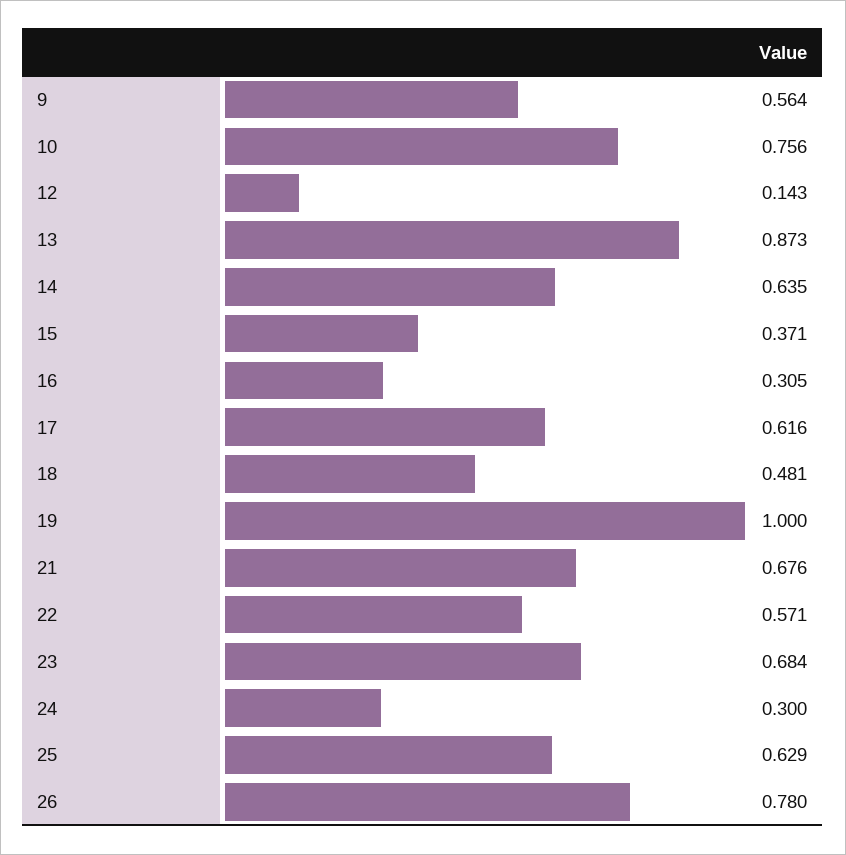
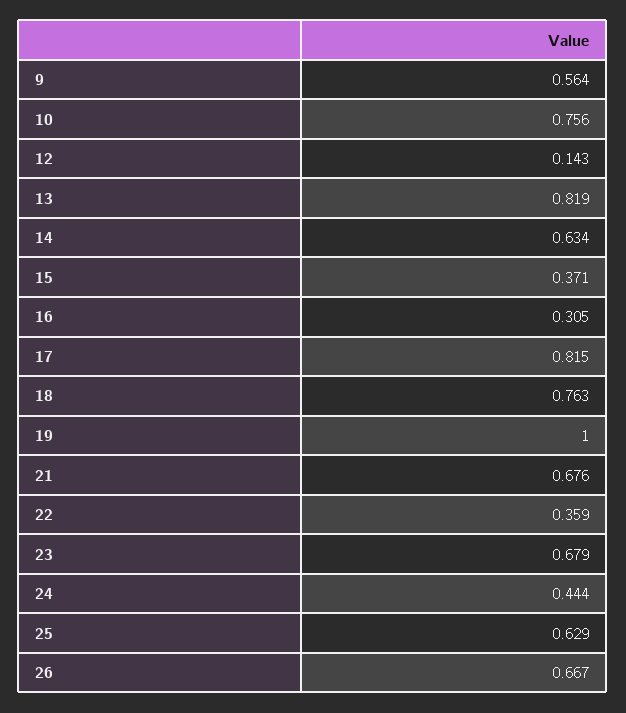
13: 0.873 -> 0.819
14: 0.635 -> 0.634
17: 0.616 -> 0.815
18: 0.481 -> 0.763
22: 0.571 -> 0.359
23: 0.684 -> 0.679
24: 0.3 -> 0.444
26: 0.78 -> 0.667

